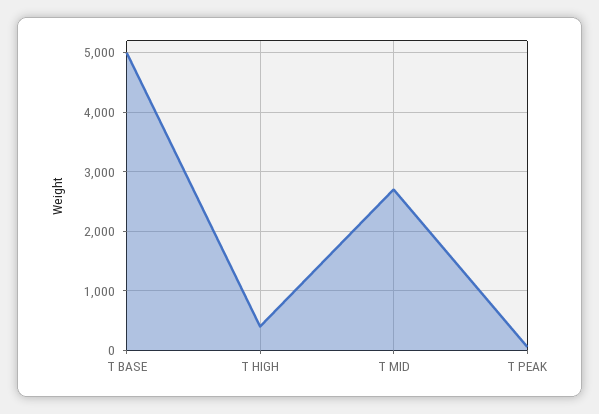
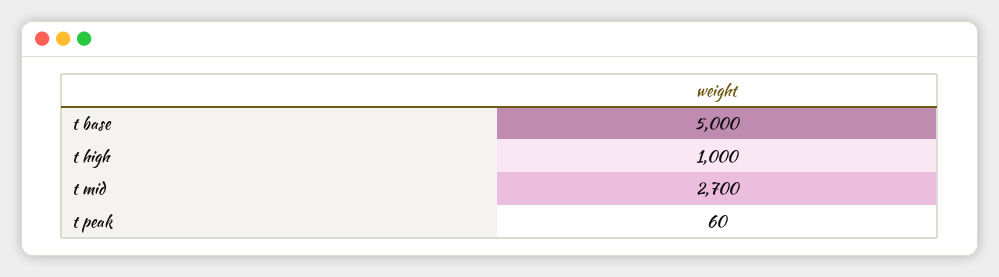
T HIGH: 400 -> 1000

